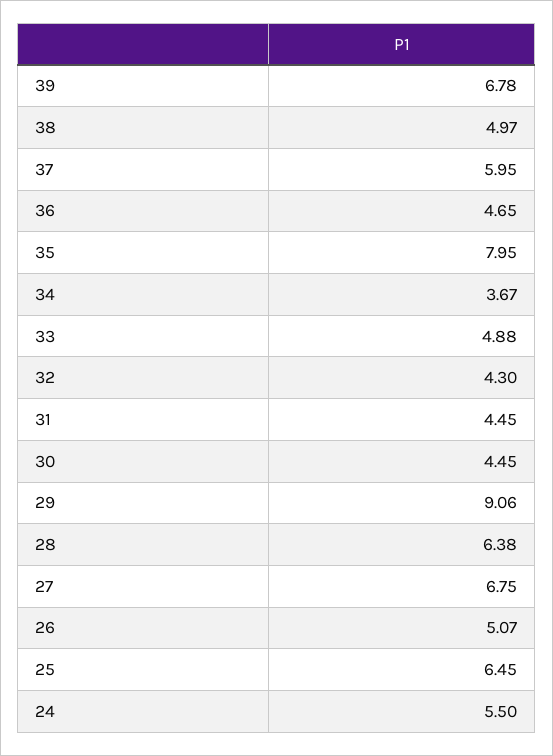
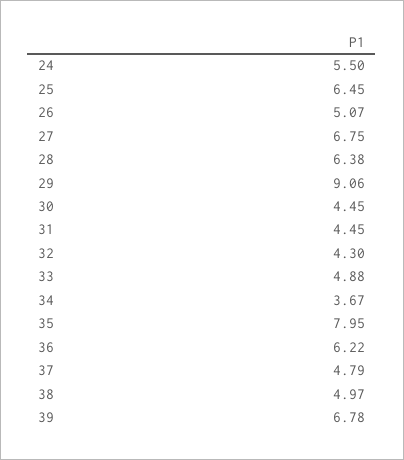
37: 5.95 -> 4.79
36: 4.65 -> 6.22

